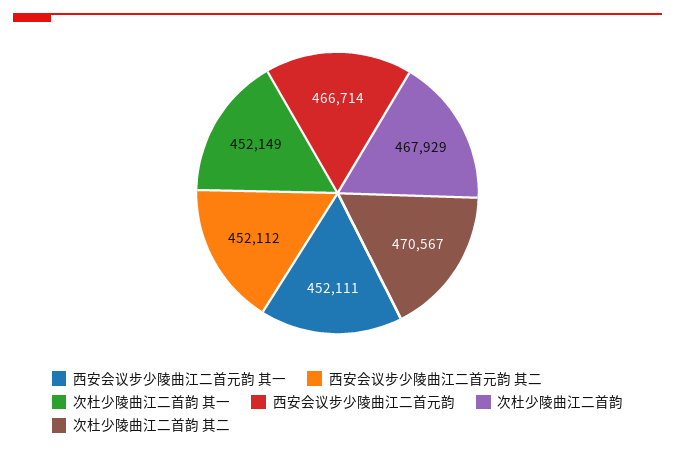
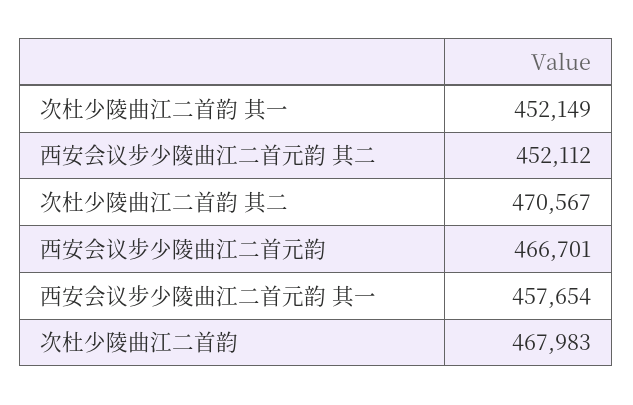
西安会议步少陵曲江二首元韵 其一: 452111 -> 457654
西安会议步少陵曲江二首元韵: 466714 -> 466701
次杜少陵曲江二首韵: 467929 -> 467983

